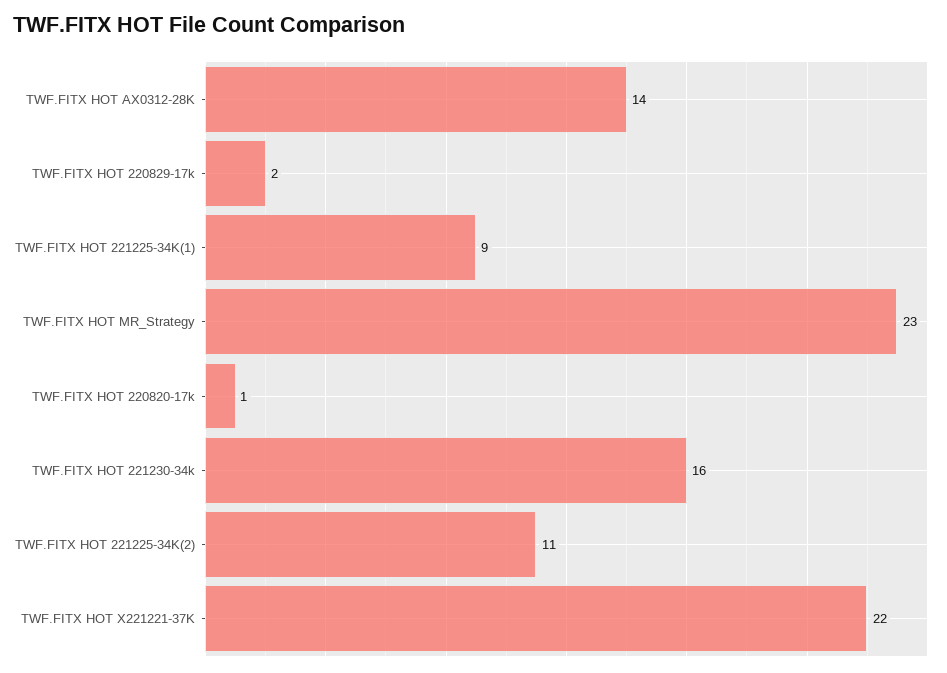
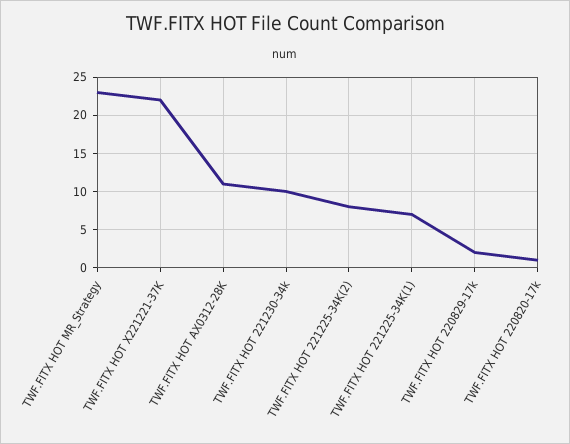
TWF.FITX HOT AX0312-28K: 14 -> 11
TWF.FITX HOT 221225-34K(1): 9 -> 7
TWF.FITX HOT 221230-34k: 16 -> 10
TWF.FITX HOT 221225-34K(2): 11 -> 8

